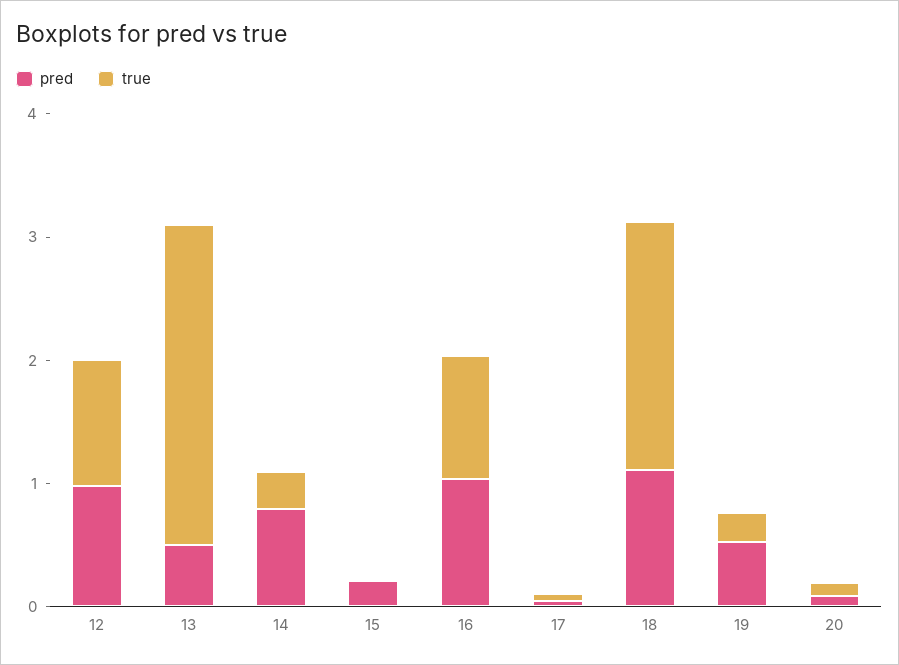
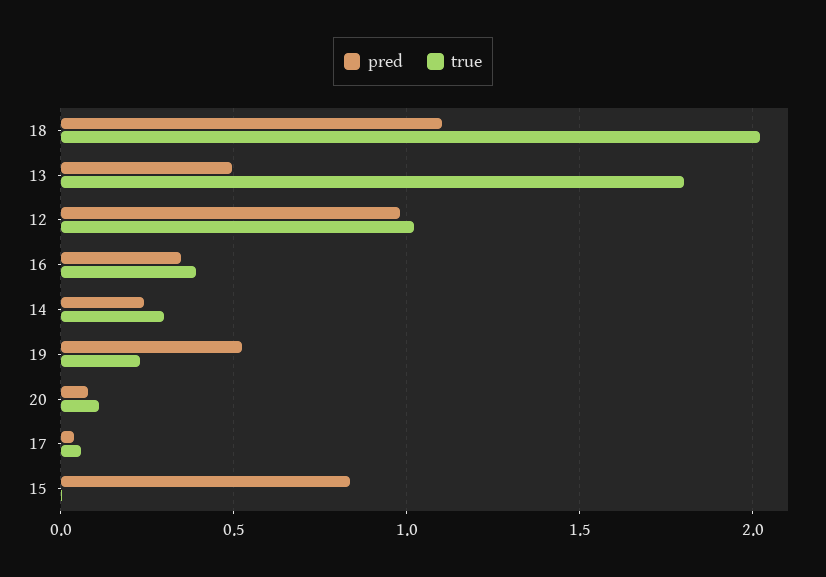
true, 13: 2.6 -> 1.8
pred, 14: 0.8 -> 0.25
pred, 15: 0.2 -> 0.85
pred, 16: 1 -> 0.35
true, 16: 1 -> 0.4

